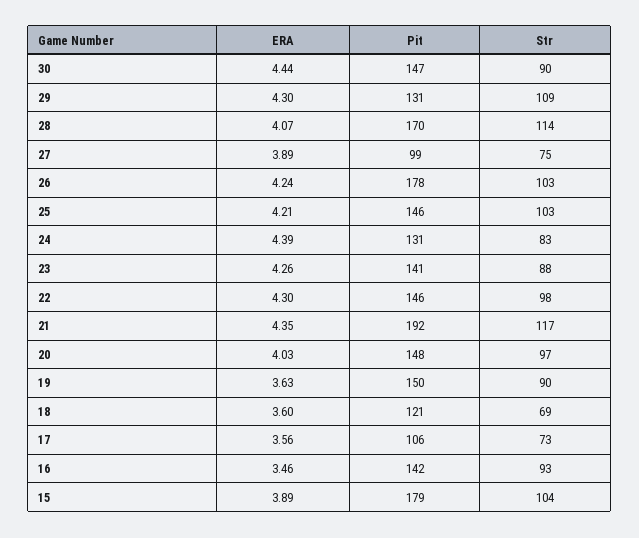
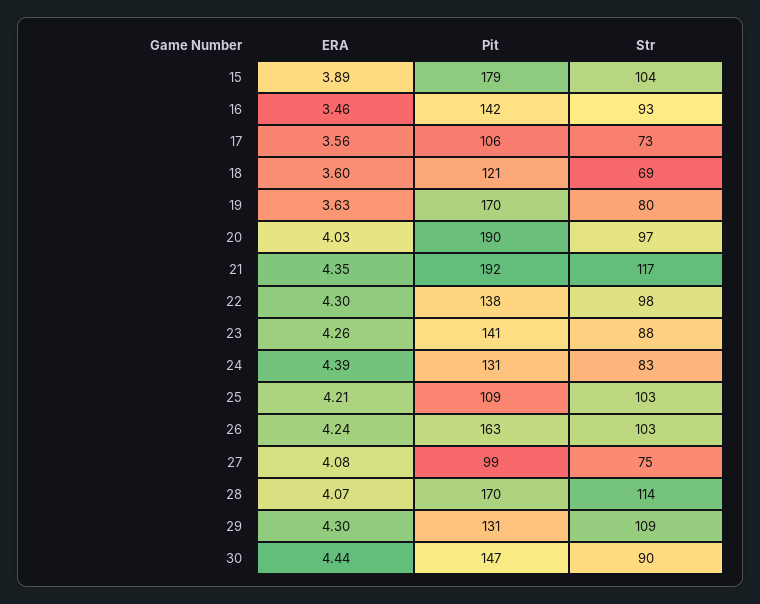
ERA, 27: 3.89 -> 4.08
Pit, 26: 178 -> 163
Pit, 25: 146 -> 109
Pit, 22: 146 -> 138
Pit, 20: 148 -> 190
Pit, 19: 150 -> 170
Str, 19: 90 -> 80

